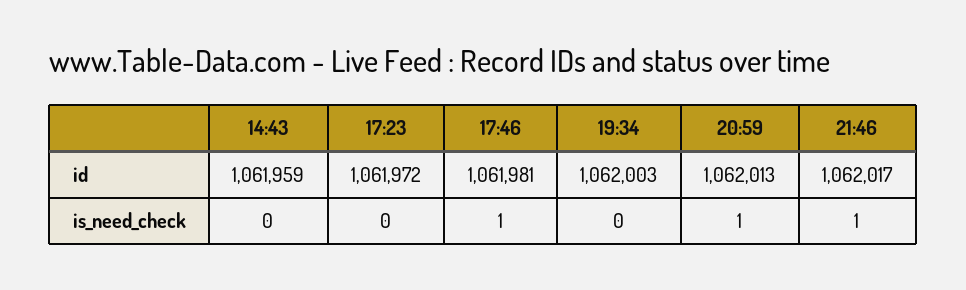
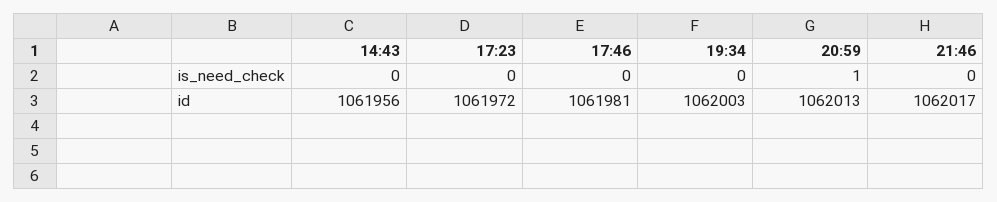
14:43, id: 1061959 -> 1061956
17:46, is_need_check: 1 -> 0
21:46, is_need_check: 1 -> 0

